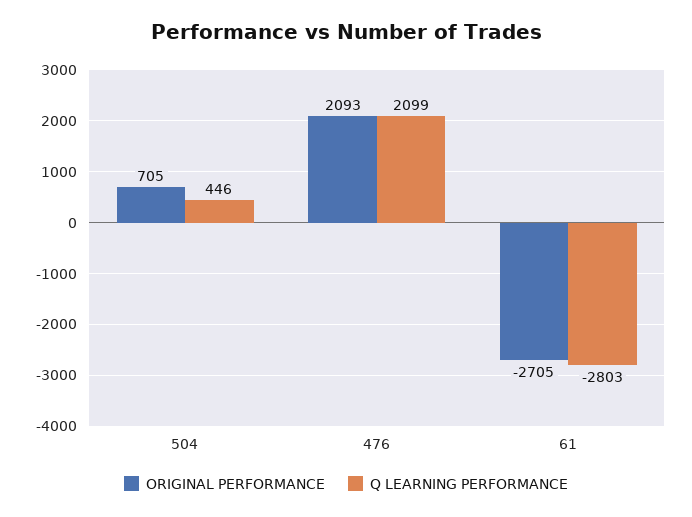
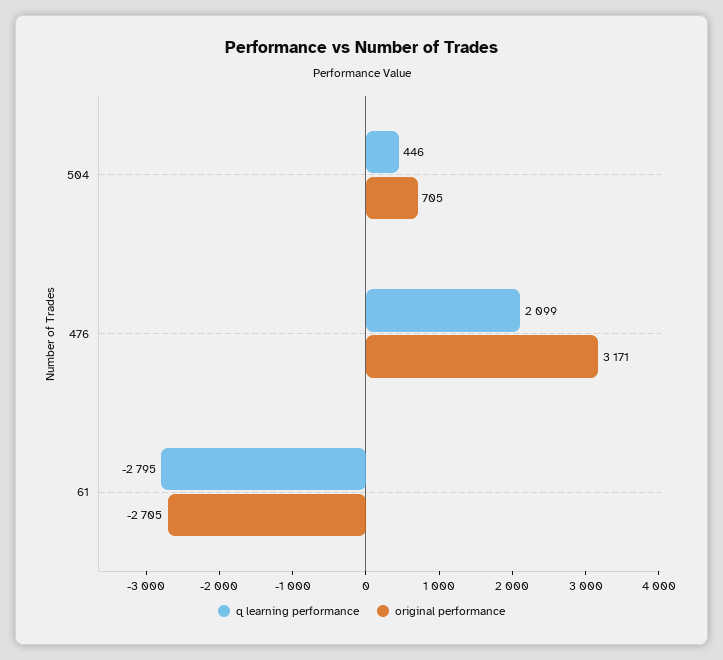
ORIGINAL PERFORMANCE, 476: 2093 -> 3171
Q LEARNING PERFORMANCE, 61: -2803 -> -2795

